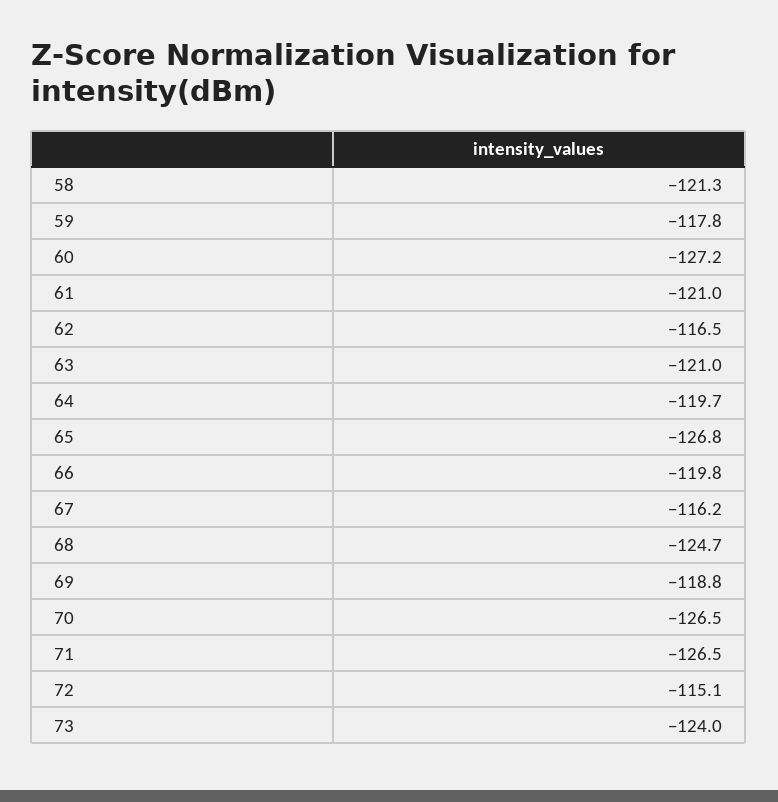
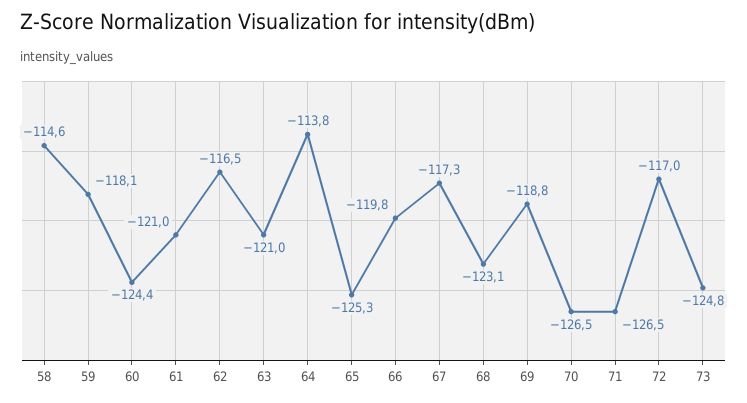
58: -121.3 -> -114.6
59: -117.8 -> -118.1
60: -127.2 -> -124.4
64: -119.7 -> -113.8
65: -126.8 -> -125.3
67: -116.2 -> -117.3
68: -124.7 -> -123.1
72: -115.1 -> -117
73: -124 -> -124.8

